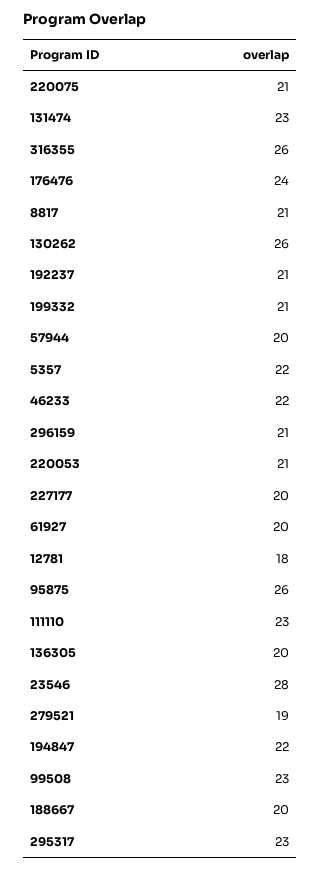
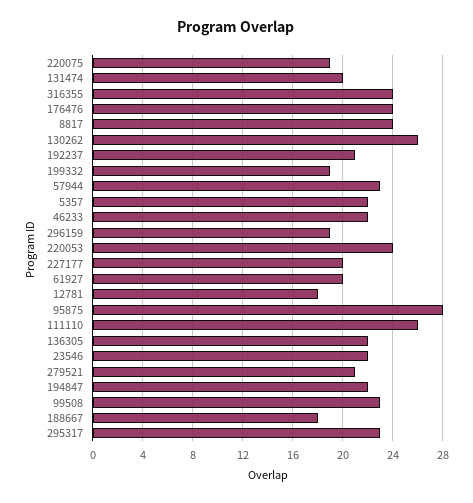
220075: 21 -> 19
131474: 23 -> 20
316355: 26 -> 24
8817: 21 -> 24
199332: 21 -> 19
57944: 20 -> 23
296159: 21 -> 19
220053: 21 -> 24
95875: 26 -> 28
111110: 23 -> 26
136305: 20 -> 22
23546: 28 -> 22
279521: 19 -> 21
188667: 20 -> 18

